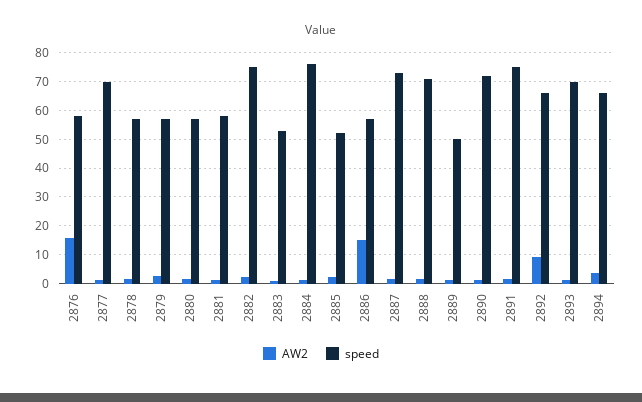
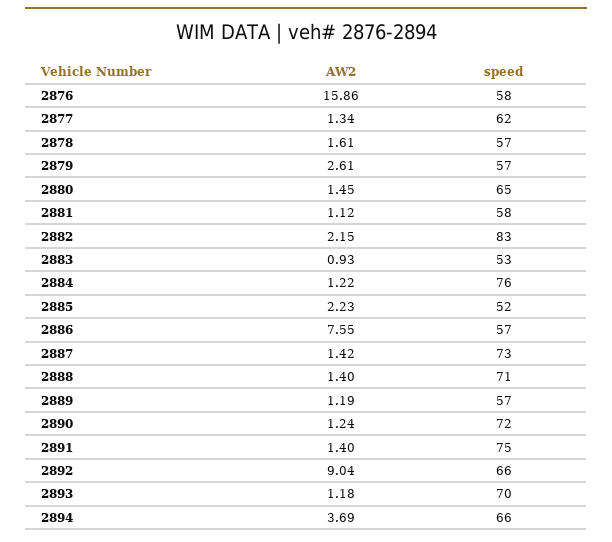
speed, 2877: 70 -> 62
speed, 2880: 57.5 -> 65
speed, 2882: 75 -> 83
AW2, 2886: 15 -> 7.55
speed, 2889: 50 -> 57

